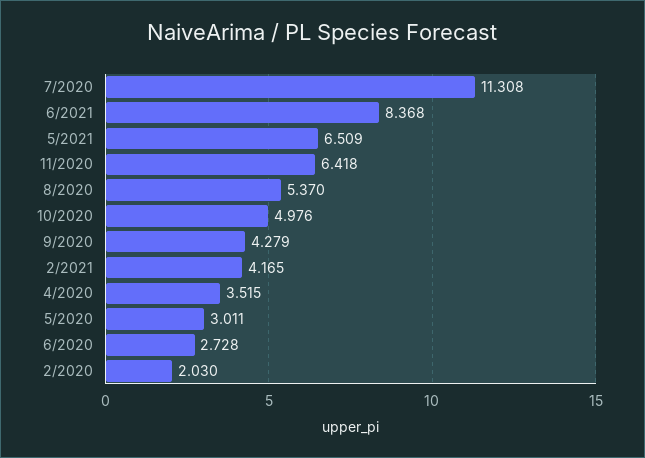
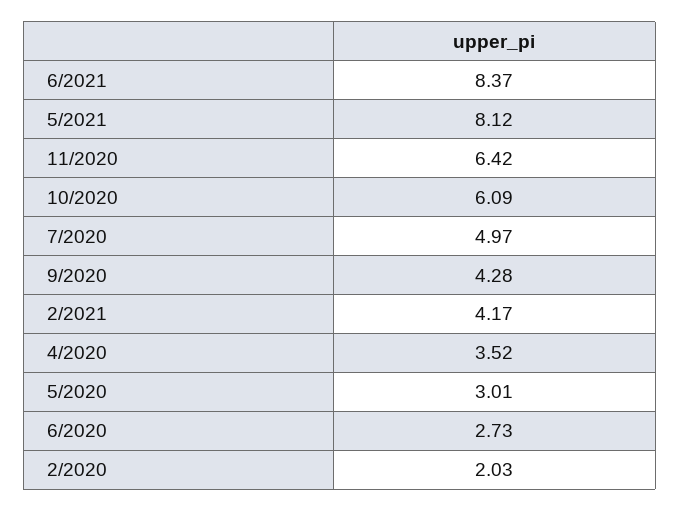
7/2020: 11.308 -> 4.97
5/2021: 6.509 -> 8.12
8/2020: 5.37 -> none
10/2020: 4.976 -> 6.09

